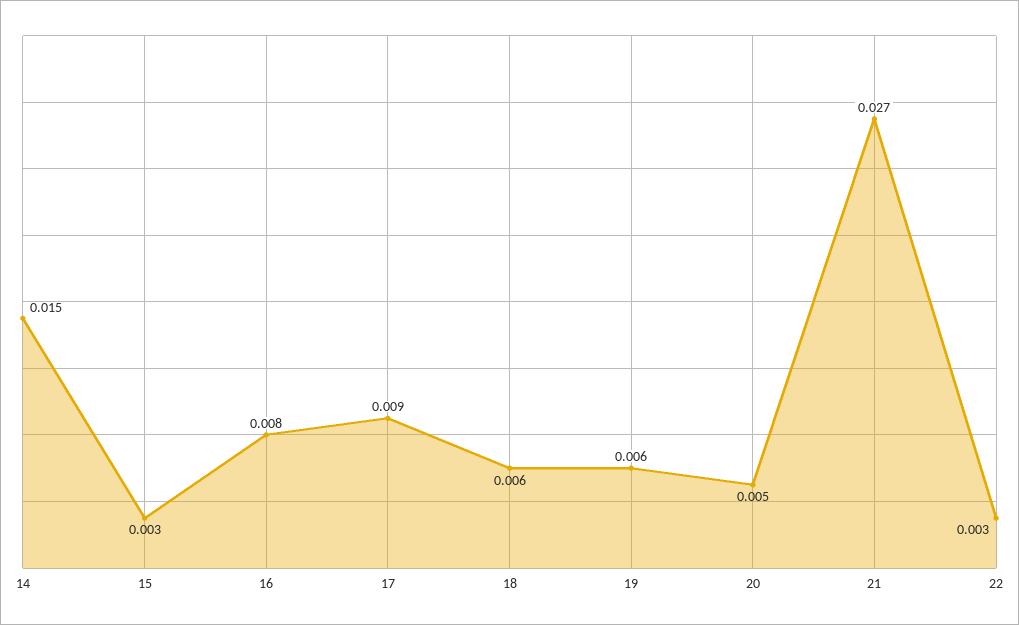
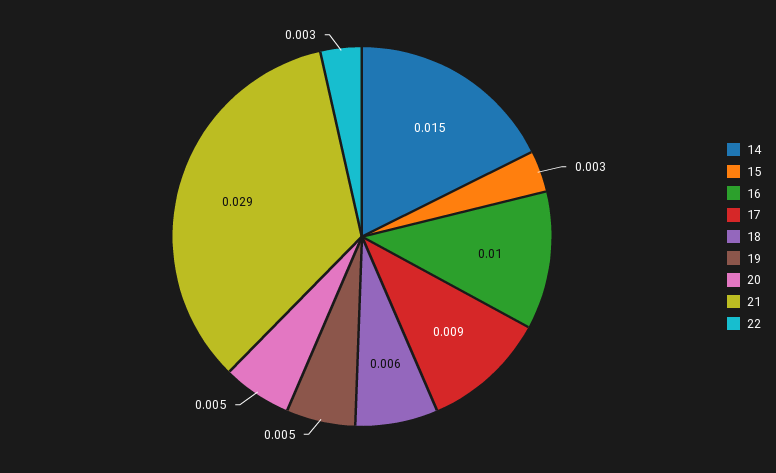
16: 0.008 -> 0.01
19: 0.006 -> 0.005
21: 0.027 -> 0.029

